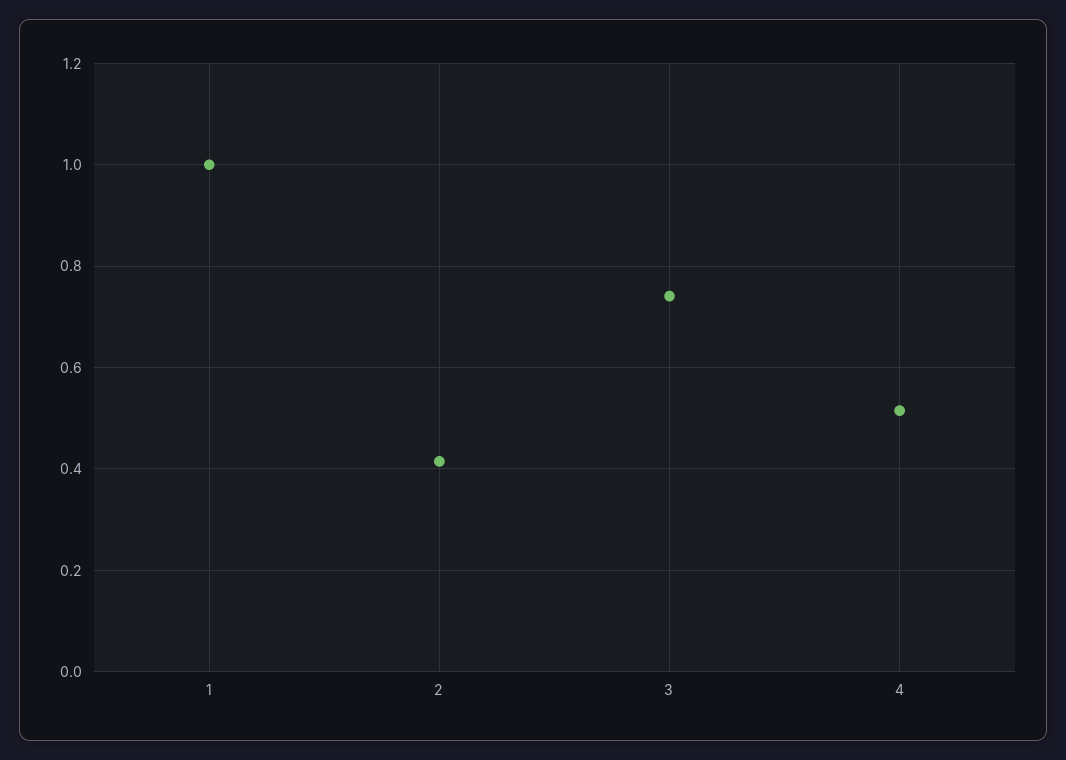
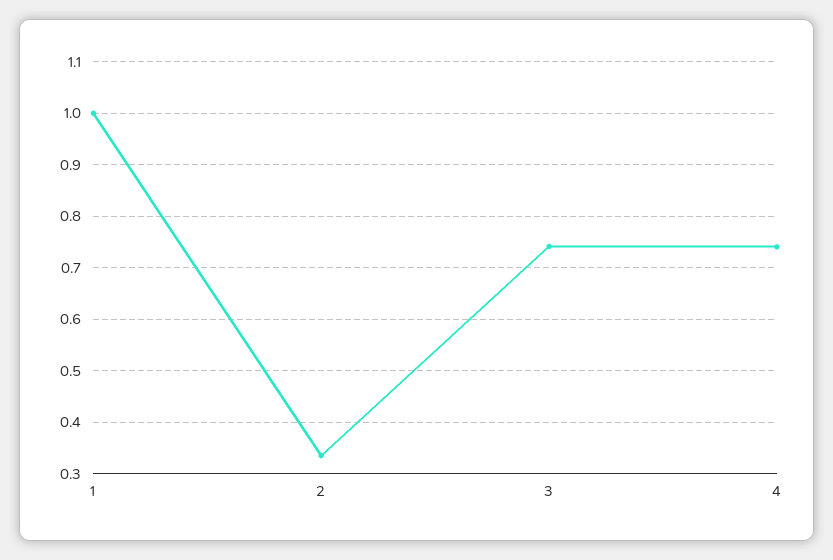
2: 0.42 -> 0.34
4: 0.52 -> 0.74

